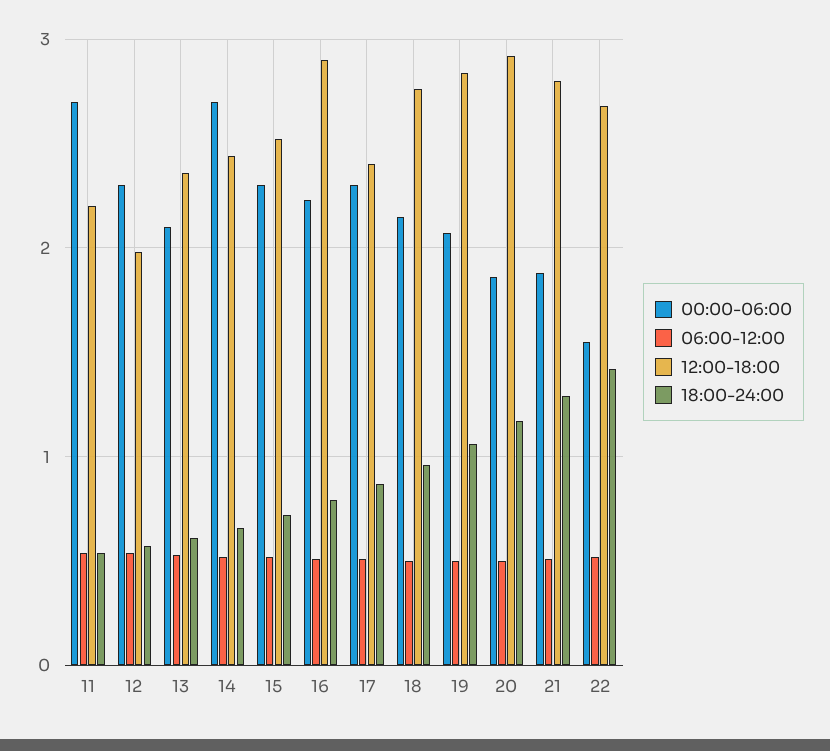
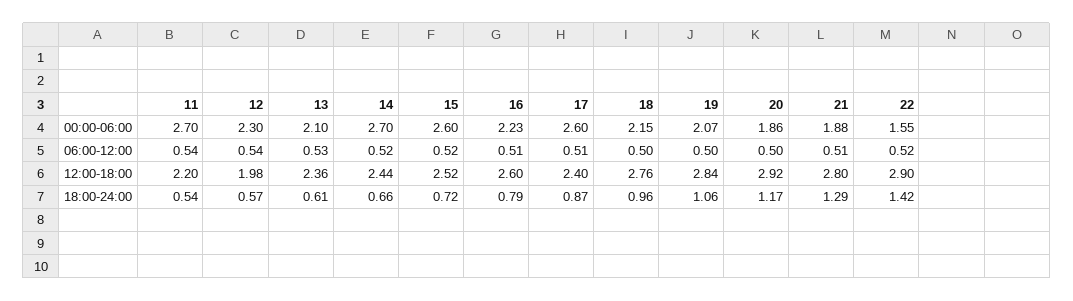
00:00-06:00, 15: 2.3 -> 2.6
12:00-18:00, 16: 2.9 -> 2.6
00:00-06:00, 17: 2.3 -> 2.6
12:00-18:00, 22: 2.7 -> 2.9

